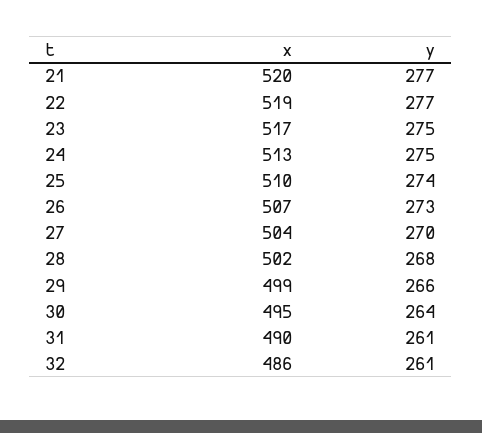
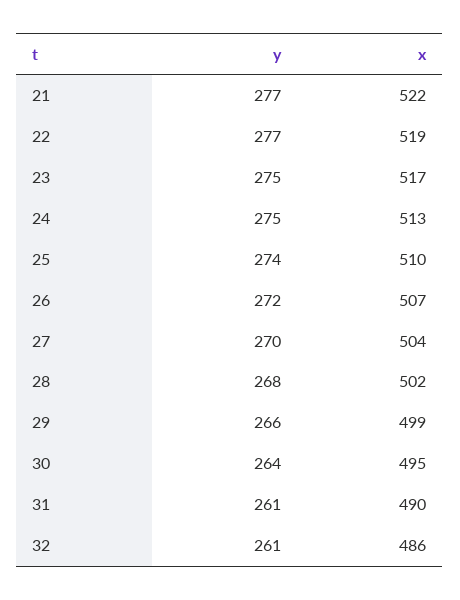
x, 21: 520 -> 522
y, 26: 273 -> 272

